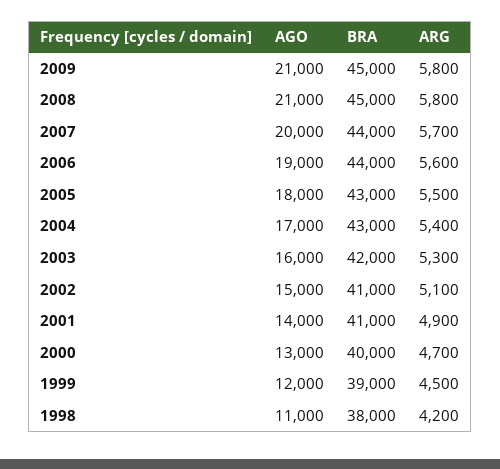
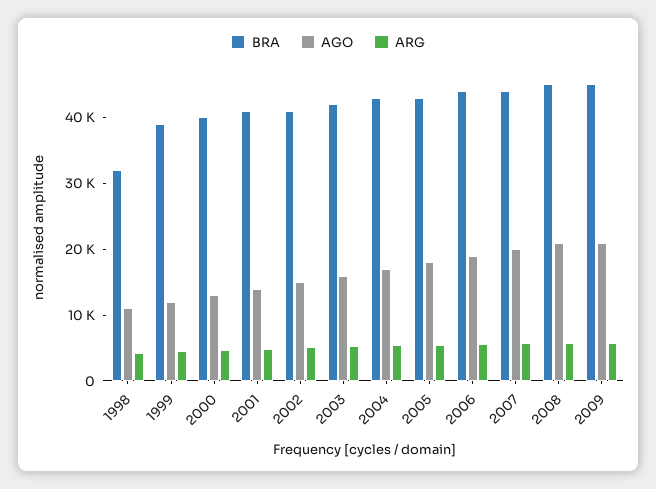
BRA, 1998: 38000 -> 32000

